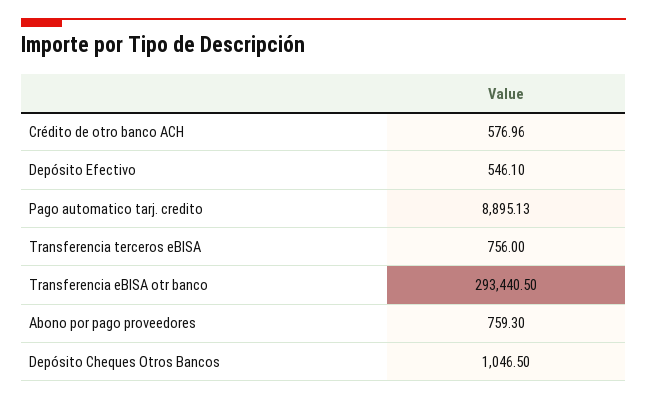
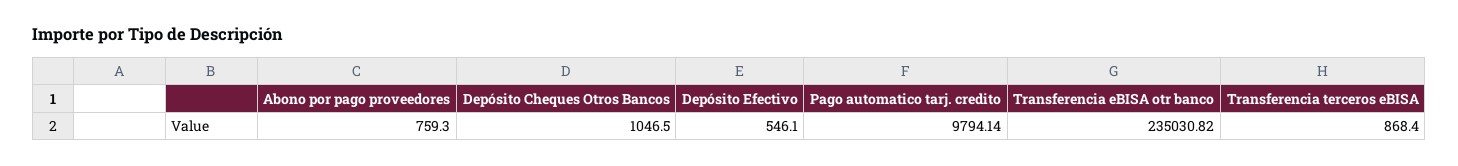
Crédito de otro banco ACH: 576.96 -> none
Pago automatico tarj. credito: 8895.13 -> 9794.14
Transferencia terceros eBISA: 756 -> 868.4
Transferencia eBISA otr banco: 293440.5 -> 235030.82

